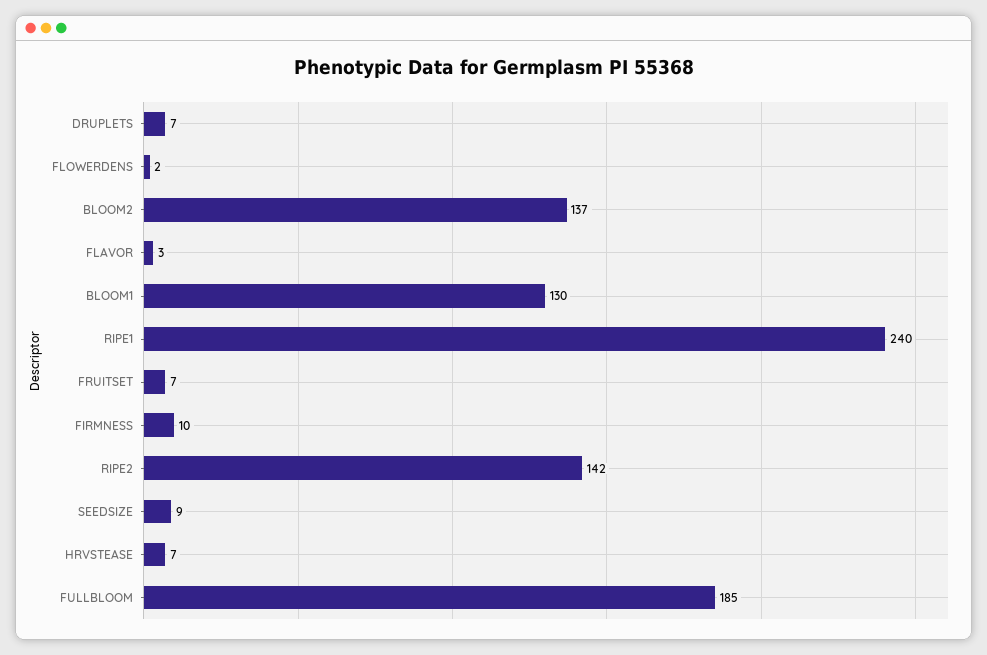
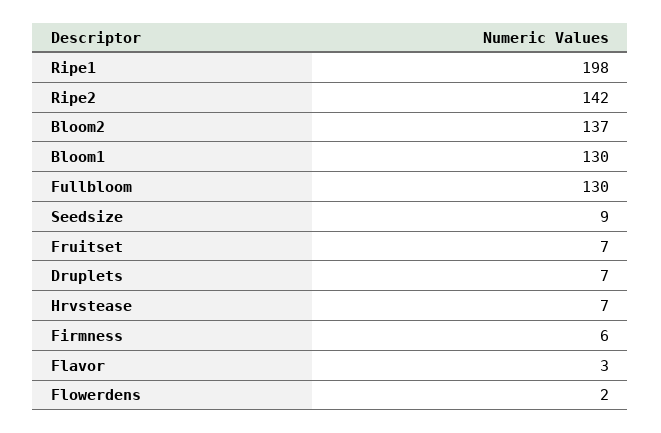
RIPE1: 240 -> 198
FIRMNESS: 10 -> 6
FULLBLOOM: 185 -> 130

